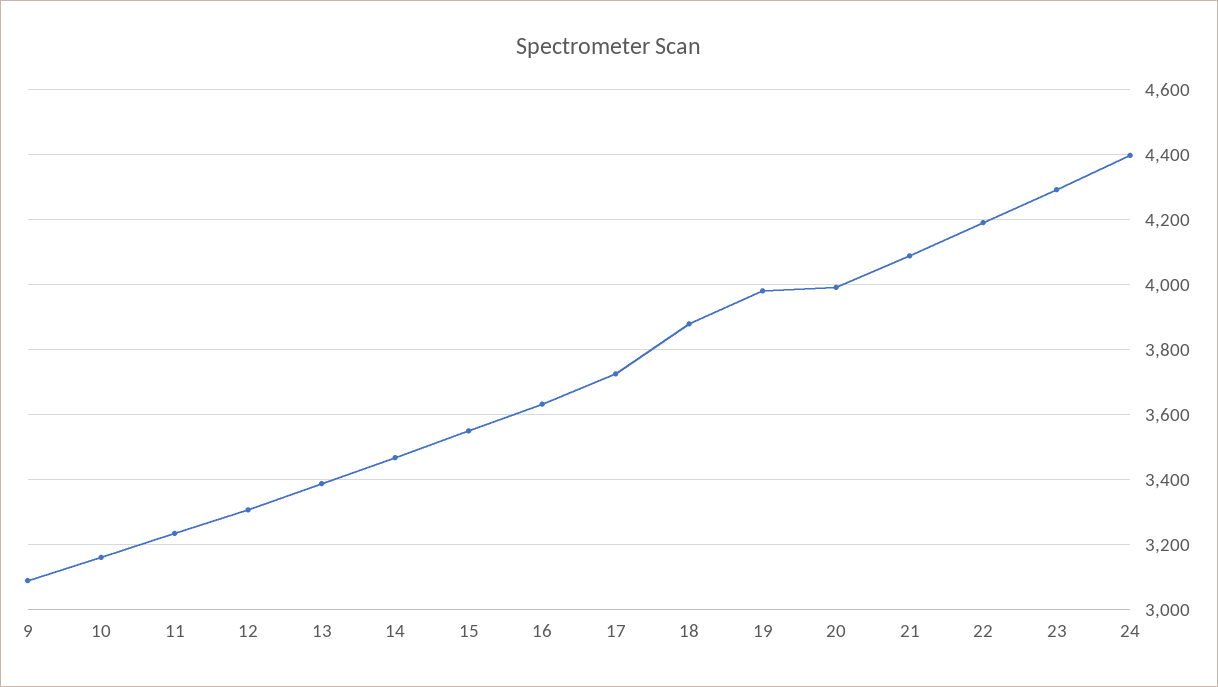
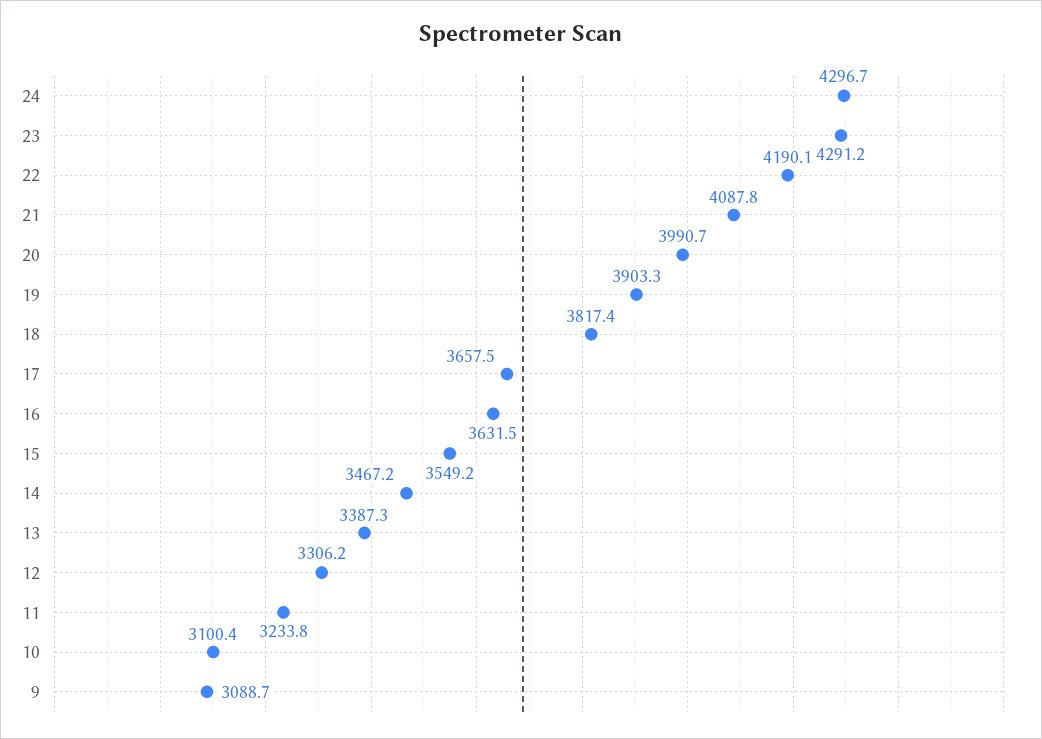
10: 3160 -> 3100.4
17: 3720 -> 3657.5
18: 3880 -> 3817.4
19: 3980 -> 3903.3
24: 4400 -> 4296.7

